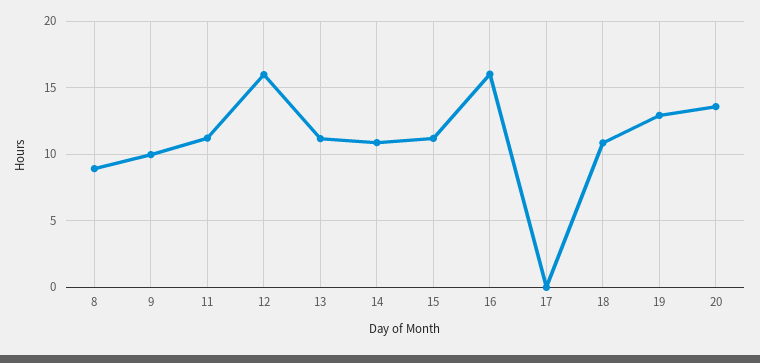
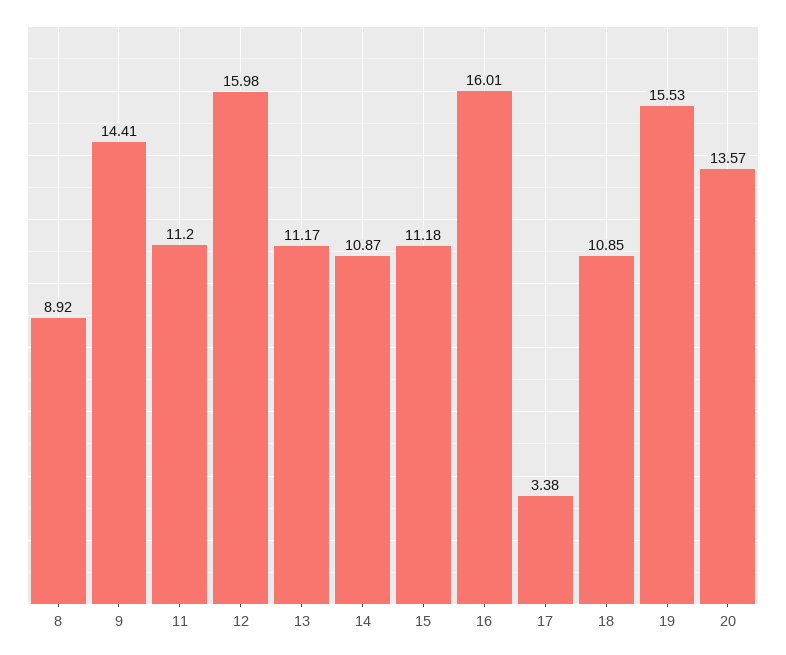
9: 10 -> 14.41
17: 0 -> 3.38
19: 13 -> 15.53

